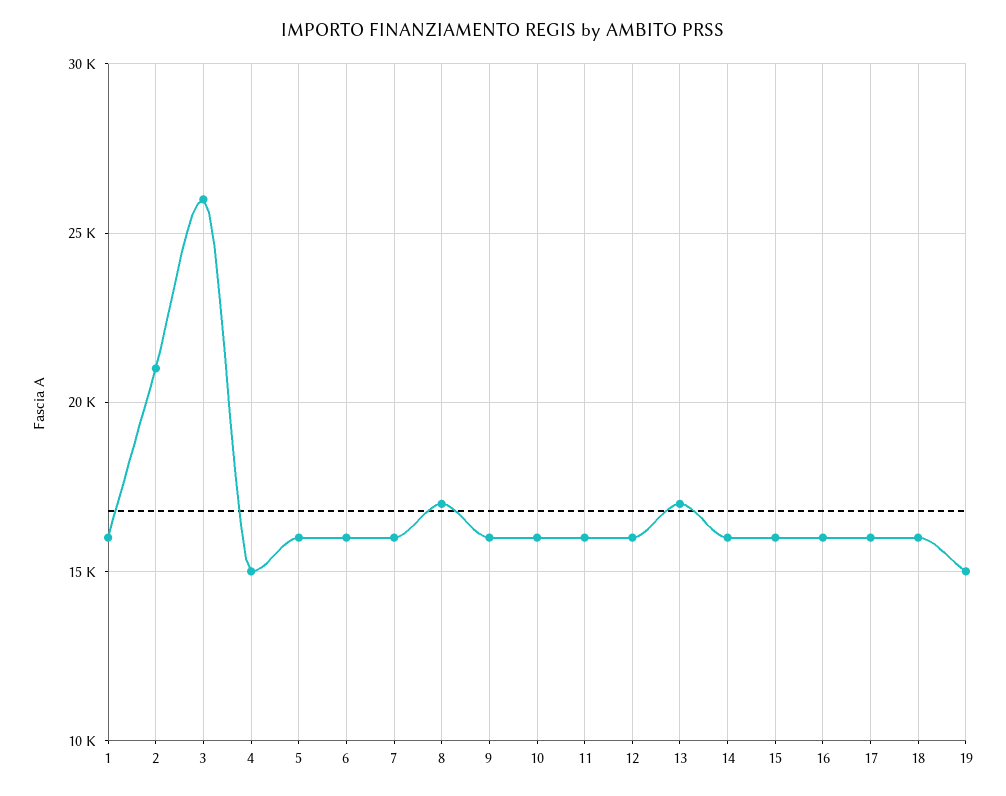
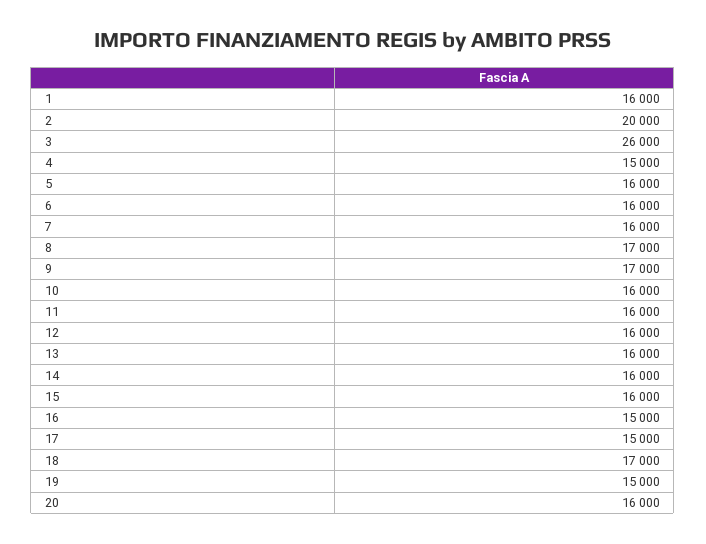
2: 21000 -> 20000
9: 16000 -> 17000
13: 17000 -> 16000
16: 16000 -> 15000
17: 16000 -> 15000
18: 16000 -> 17000
20: none -> 16000

